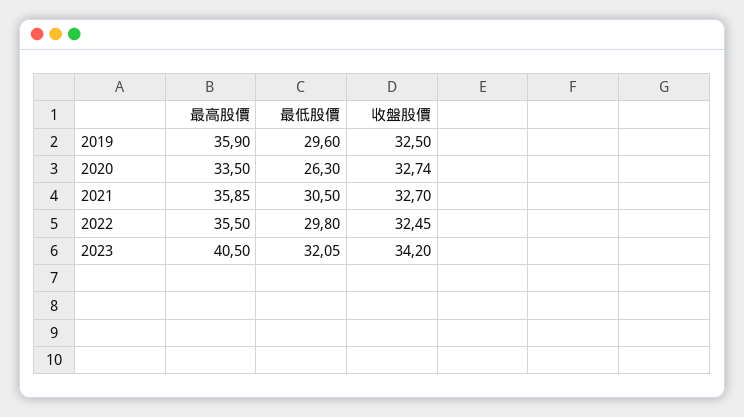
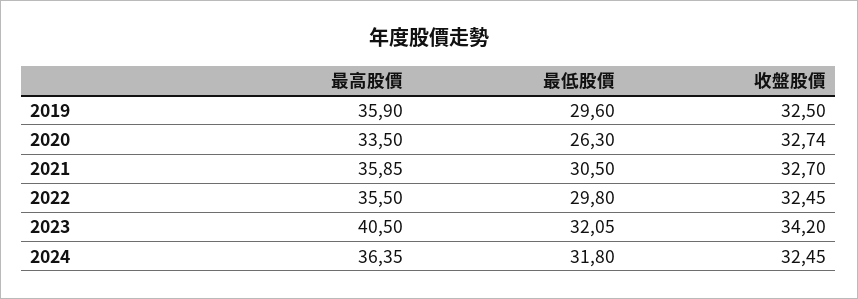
最高股價, 2024: none -> 36.35
最低股價, 2024: none -> 31.8
收盤股價, 2024: none -> 32.45

